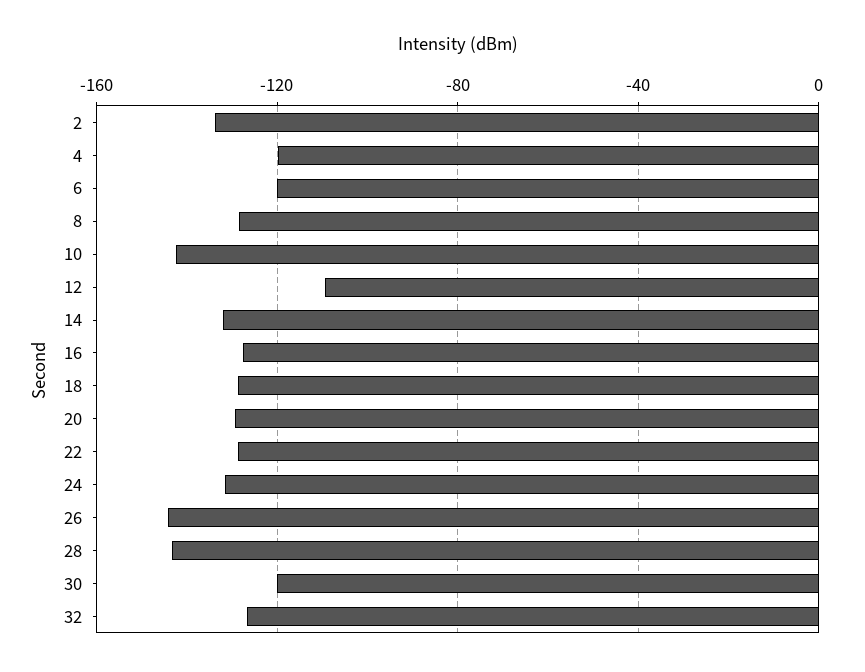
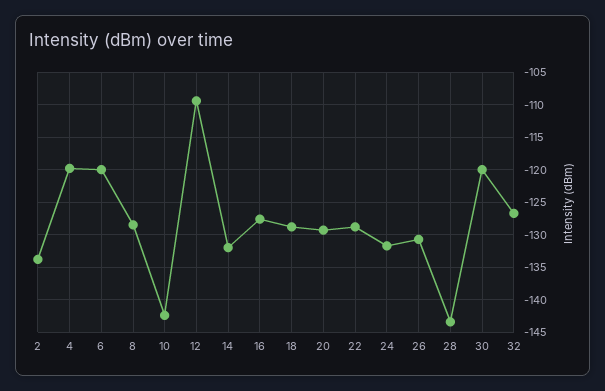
26: -145 -> -131

